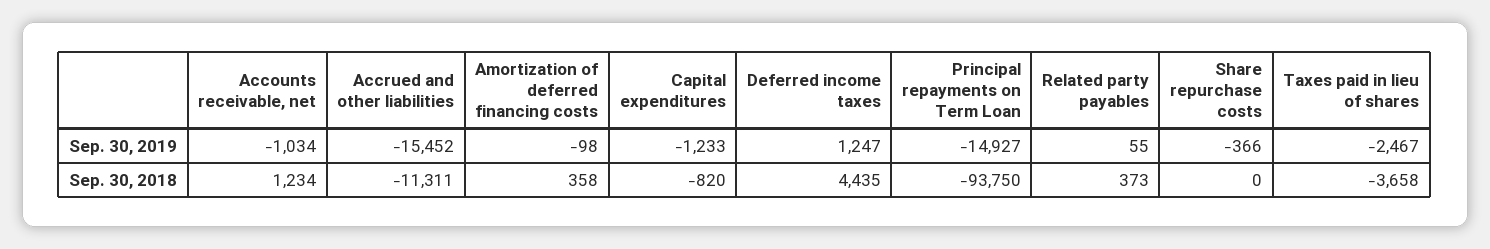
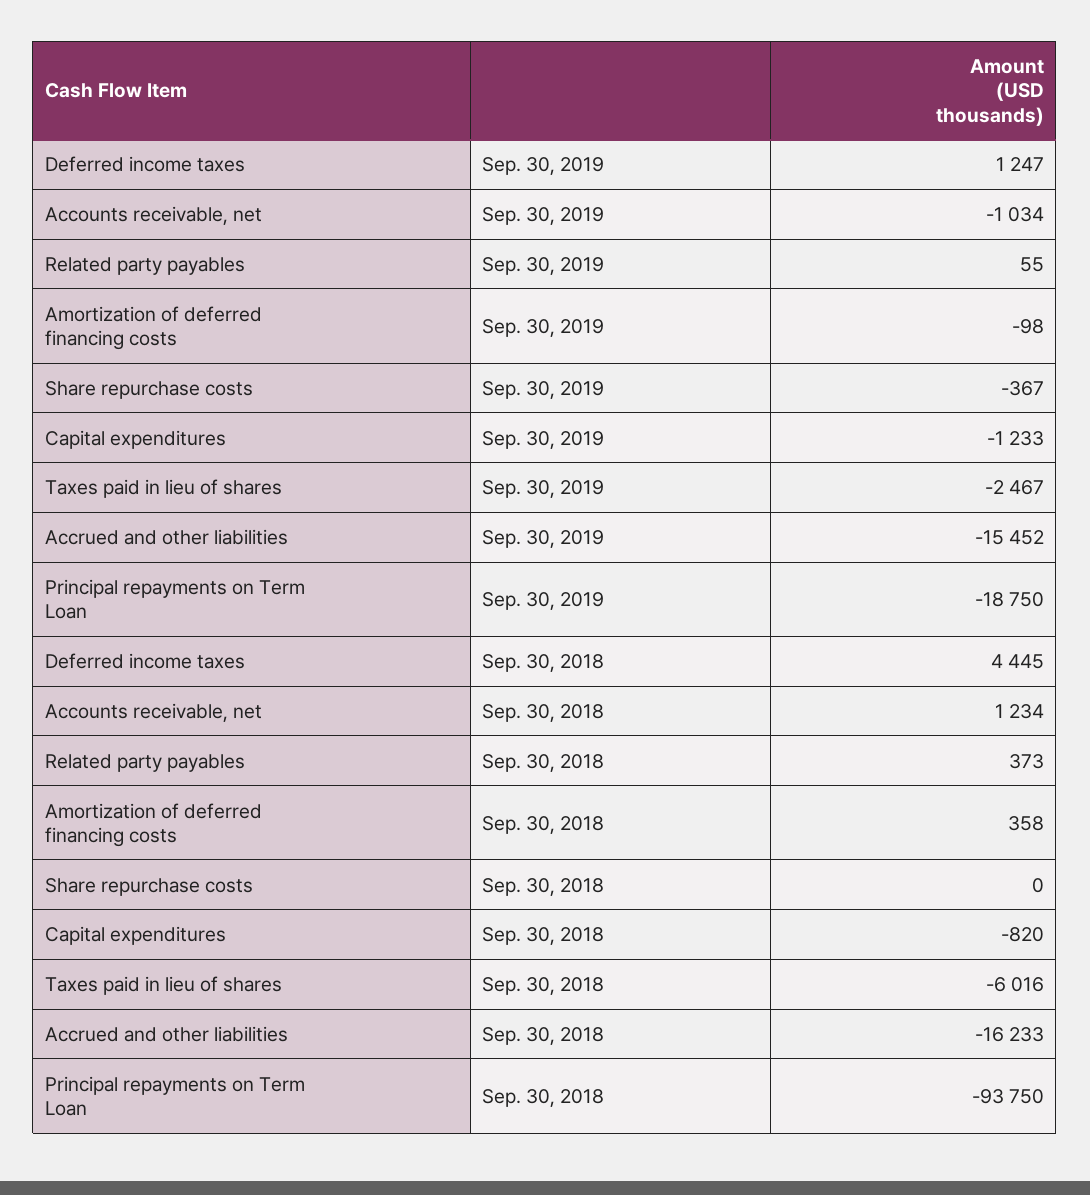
Principal repayments on Term Loan, Sep. 30, 2019: -14927 -> -18750
Share repurchase costs, Sep. 30, 2019: -366 -> -367
Accrued and other liabilities, Sep. 30, 2018: -11311 -> -16233
Deferred income taxes, Sep. 30, 2018: 4435 -> 4445
Taxes paid in lieu of shares, Sep. 30, 2018: -3658 -> -6016

